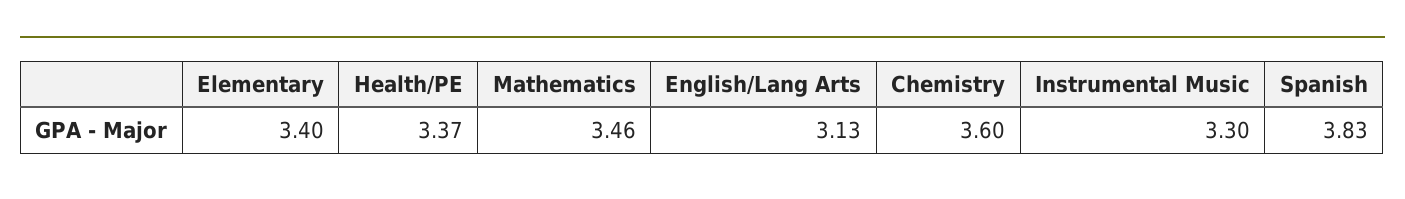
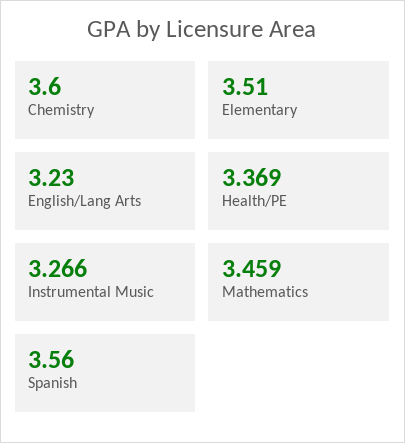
Elementary: 3.4 -> 3.51
English/Lang Arts: 3.13 -> 3.23
Instrumental Music: 3.3 -> 3.266
Spanish: 3.83 -> 3.56

